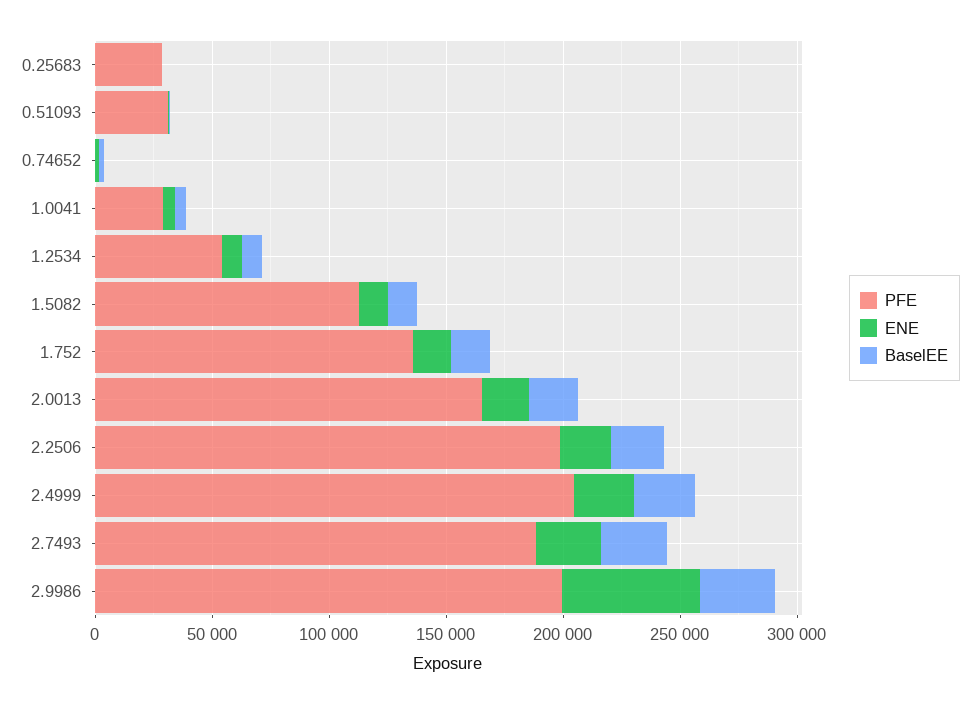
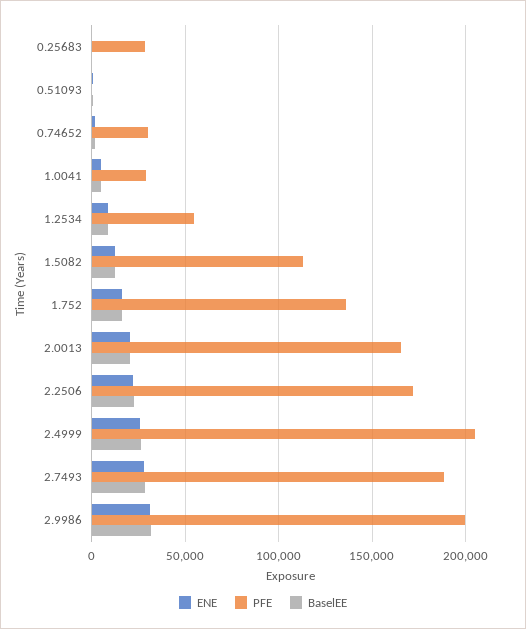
PFE, 0.51093: 30000 -> 0
PFE, 0.74652: 0 -> 30000
PFE, 2.2506: 200000 -> 170000
ENE, 2.9986: 60000 -> 30000

